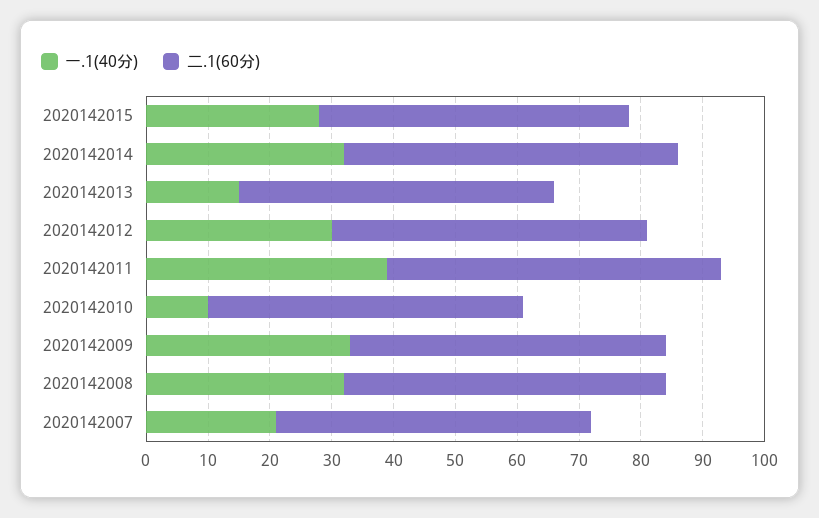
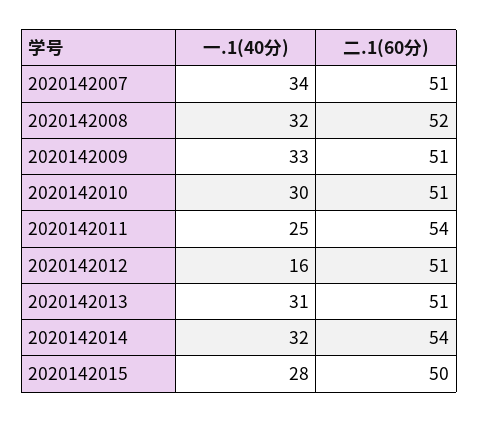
一.1(40分), 2020142013: 15 -> 31
一.1(40分), 2020142012: 30 -> 16
一.1(40分), 2020142011: 40 -> 25
一.1(40分), 2020142010: 10 -> 30
一.1(40分), 2020142007: 20 -> 34

